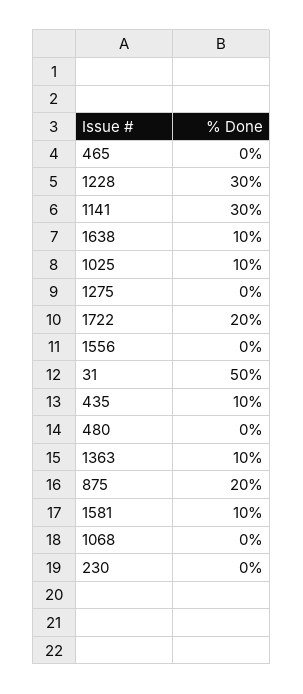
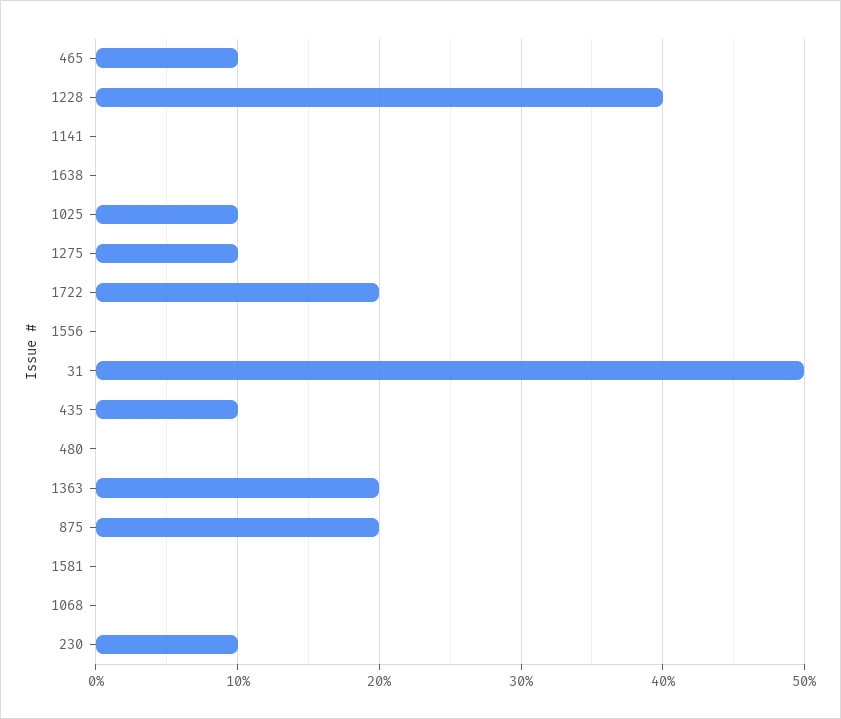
465: 0 -> 10
1228: 30 -> 40
1141: 30 -> 0
1638: 10 -> 0
1275: 0 -> 10
1363: 10 -> 20
1581: 10 -> 0
230: 0 -> 10

